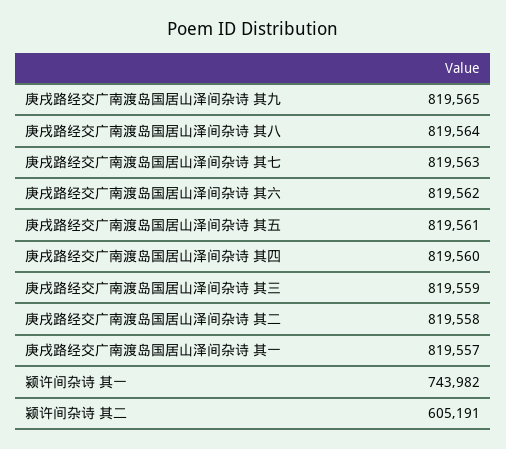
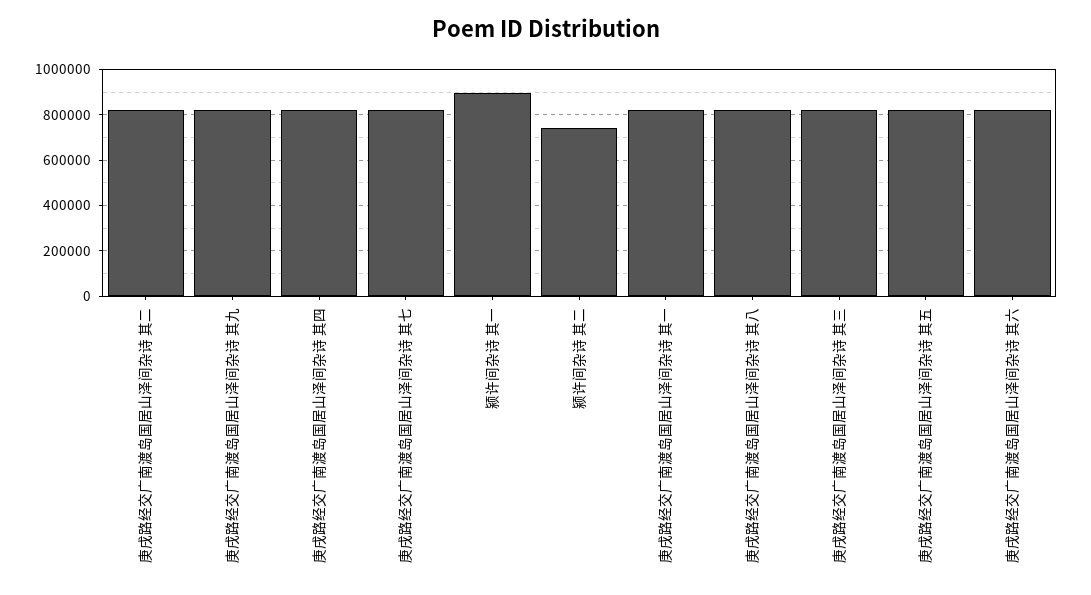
颍许间杂诗 其一: 743982 -> 900000
颍许间杂诗 其二: 605191 -> 750000

